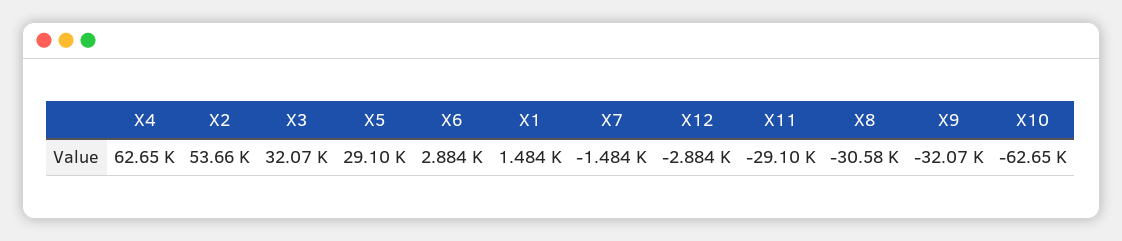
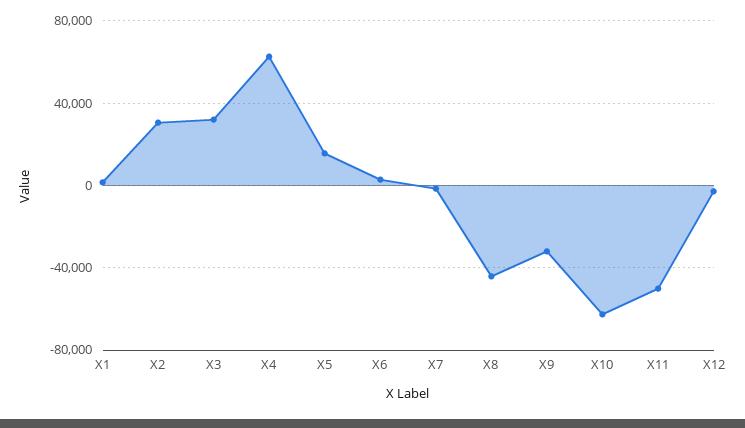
X2: 53660 -> 30000
X5: 29100 -> 15000
X11: -29100 -> -50000
X8: -30580 -> -45000

